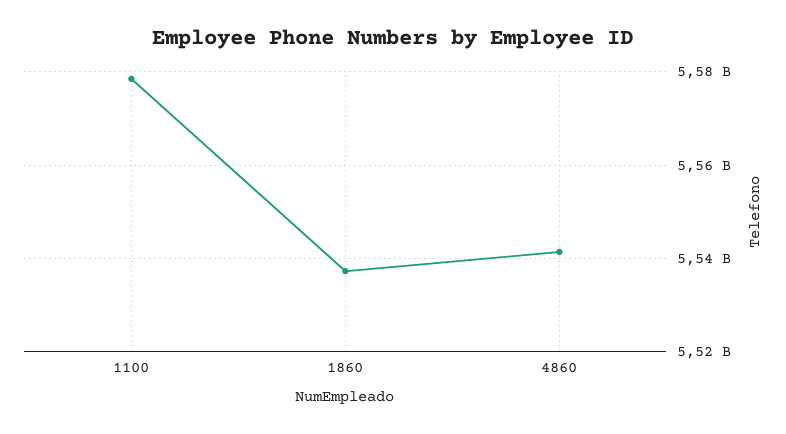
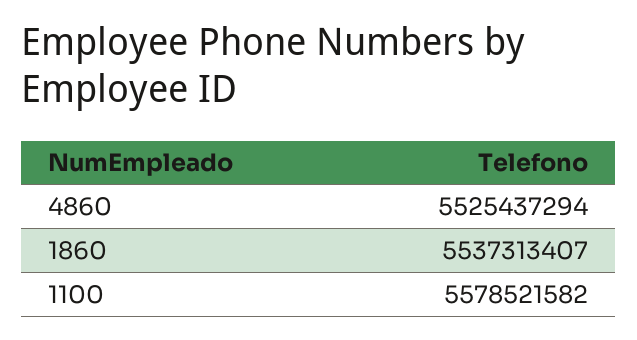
4860: 5542000000 -> 5525437294

